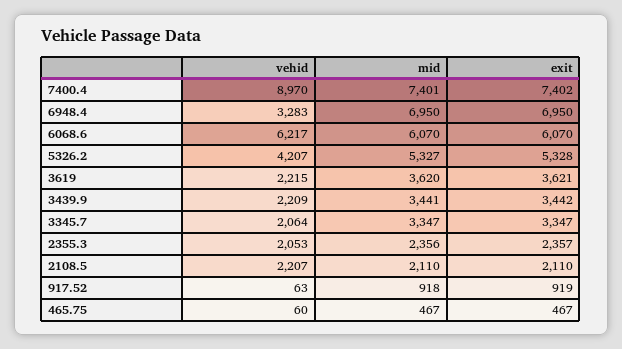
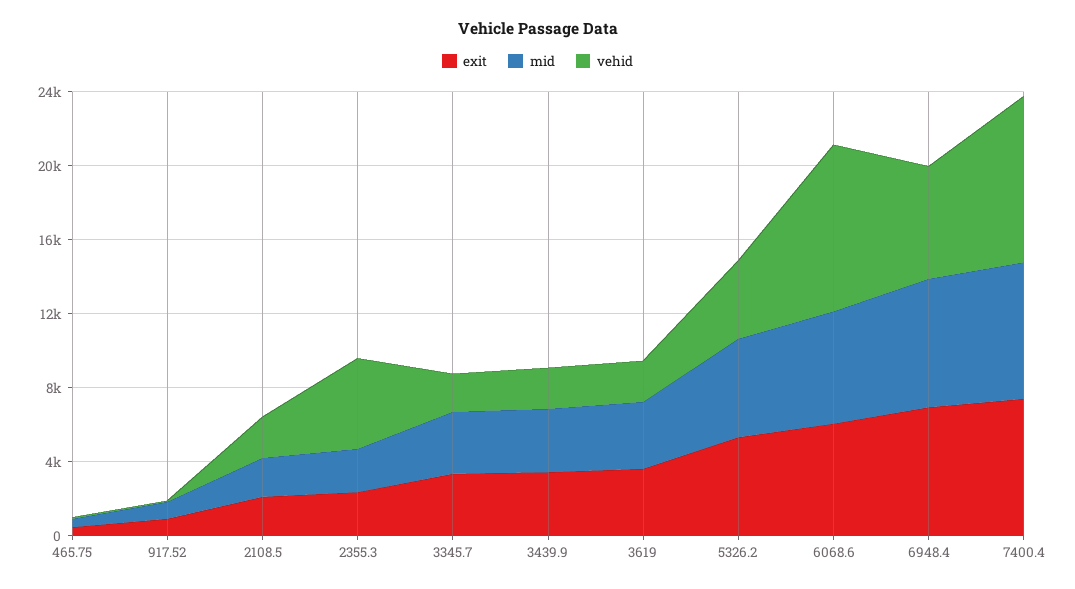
vehid, 6948.4: 3283 -> 6000
vehid, 6068.6: 6217 -> 9000
vehid, 2355.3: 2053 -> 5000

